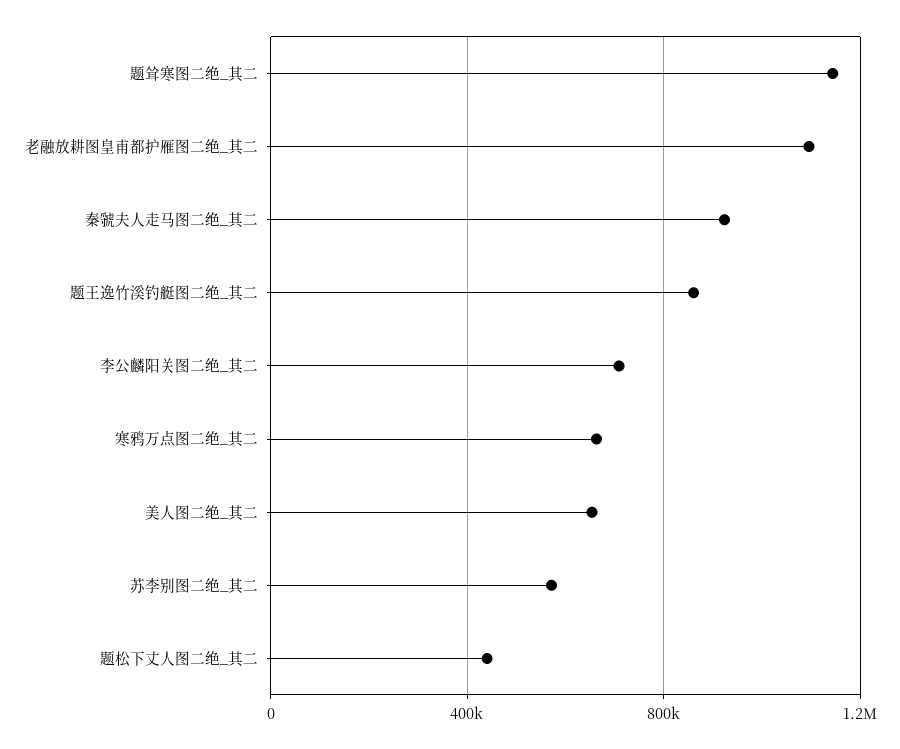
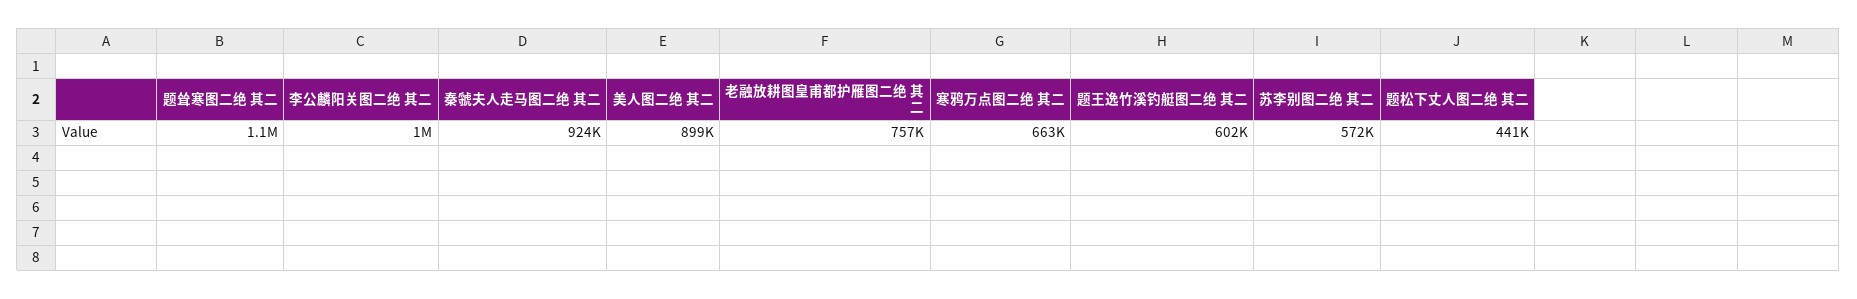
老融放耕图皇甫都护雁图二绝_其二: 1100000 -> 757000
题王逸竹溪钓艇图二绝_其二: 850000 -> 602000
李公麟阳关图二绝_其二: 700000 -> 1000000
美人图二绝_其二: 650000 -> 899000

